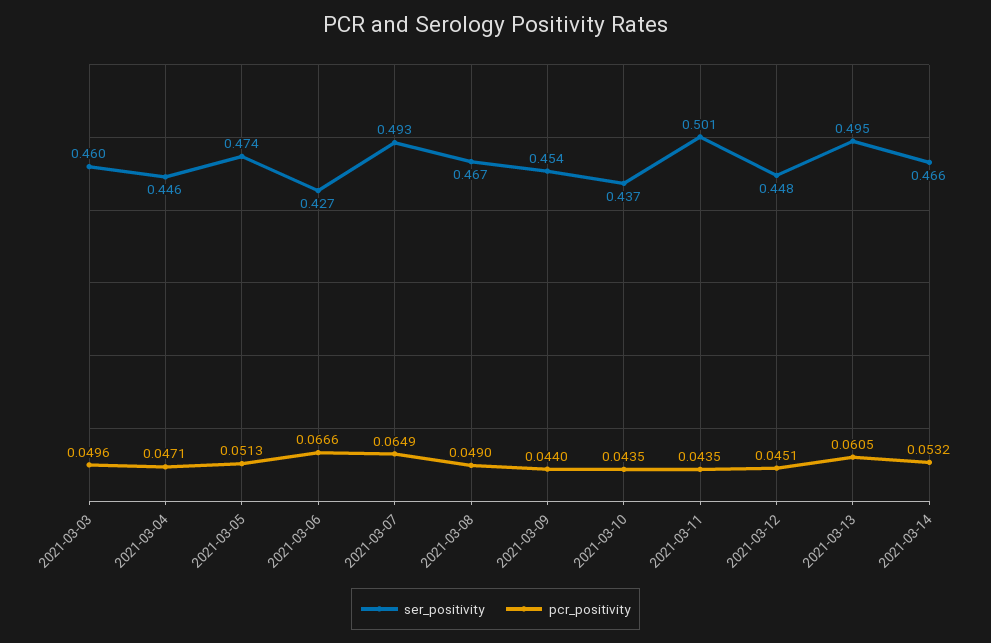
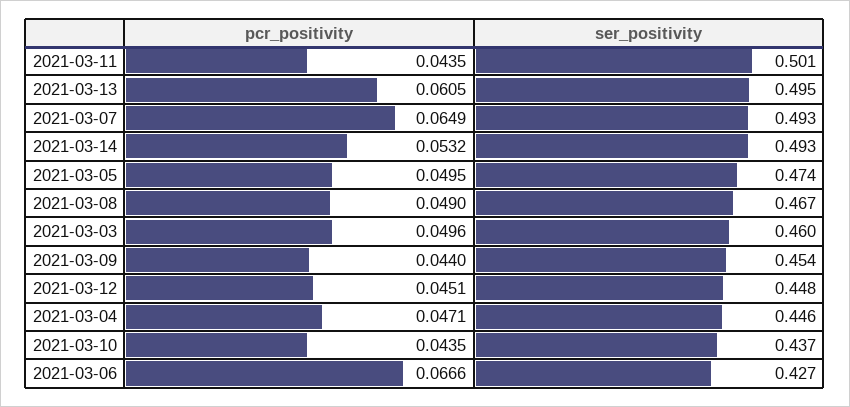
pcr_positivity, 2021-03-05: 0.0513 -> 0.0495
ser_positivity, 2021-03-14: 0.466 -> 0.493

